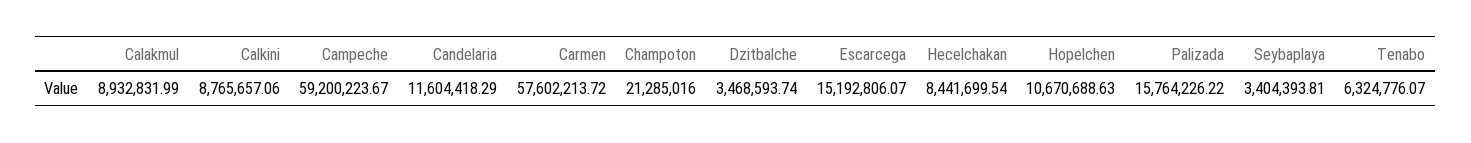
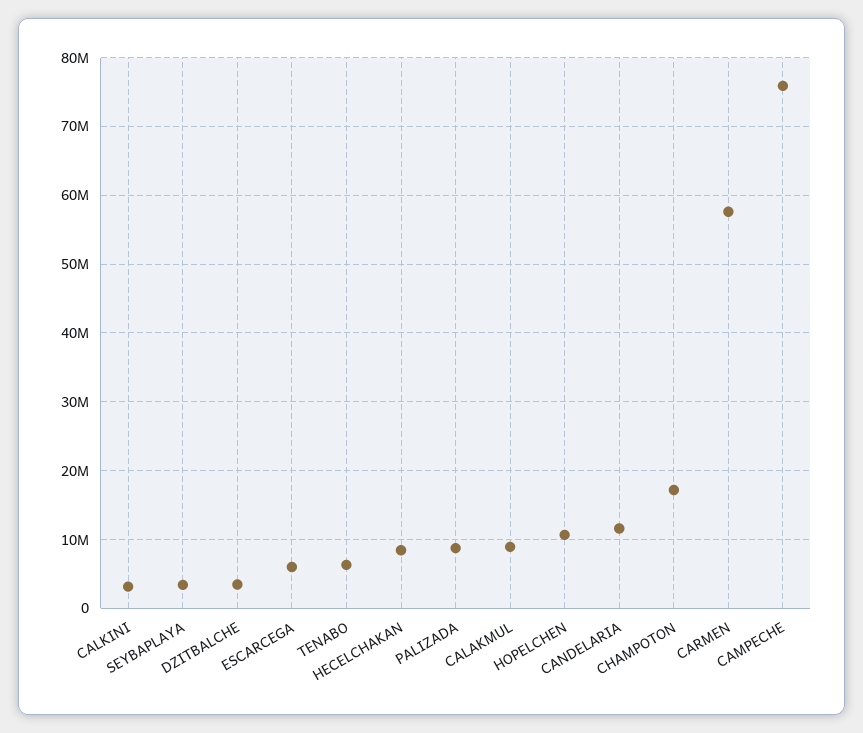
Calkini: 8765657.06 -> 3000000
Campeche: 59200223.67 -> 76000000
Champoton: 21285016 -> 17000000
Escarcega: 15192806.07 -> 6000000
Palizada: 15764226.22 -> 9000000

